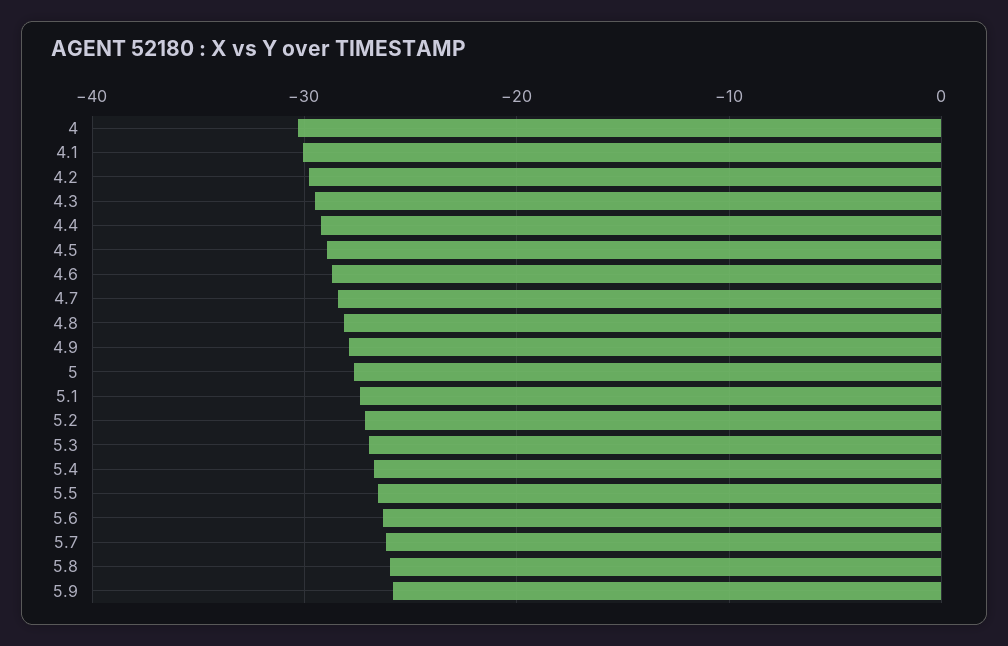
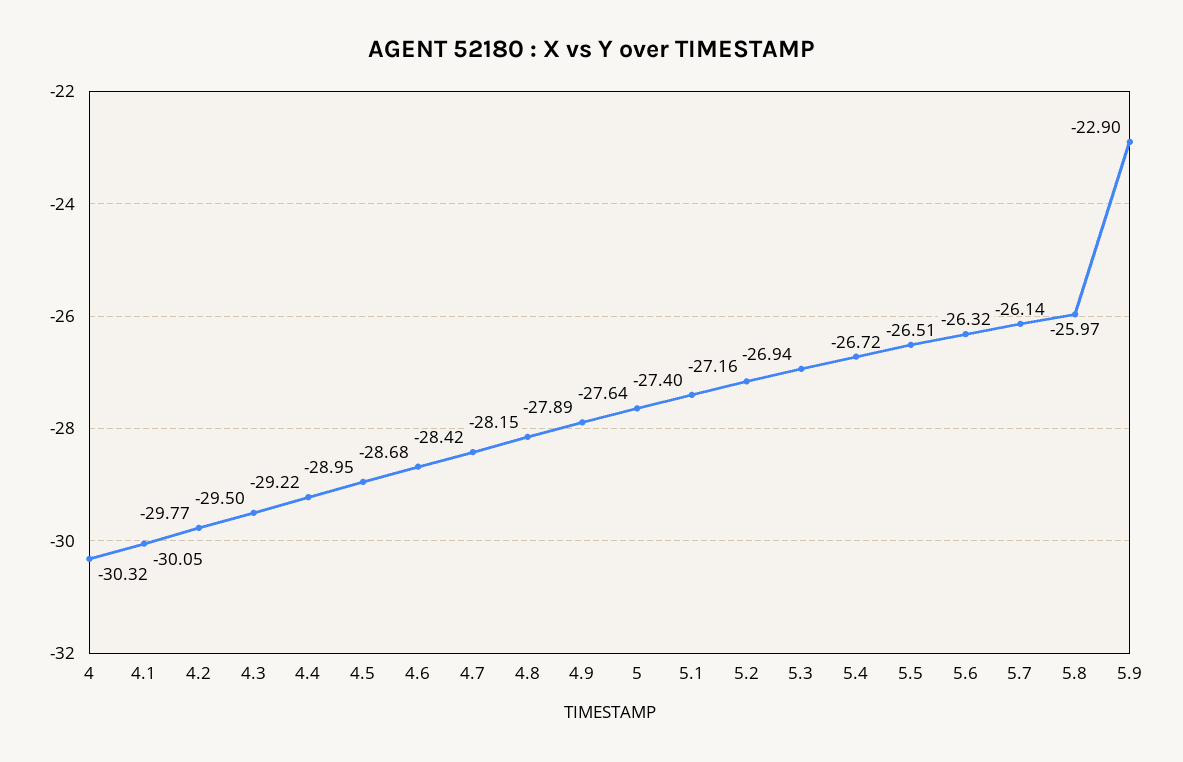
5.9: -26 -> -22.9

